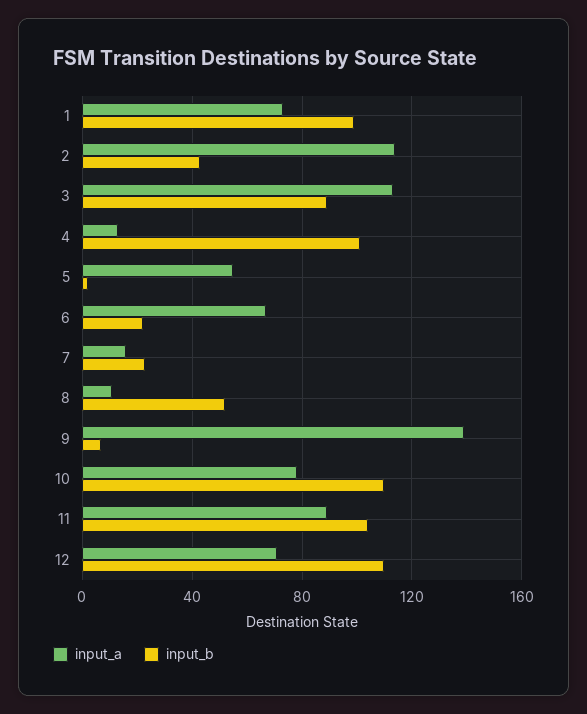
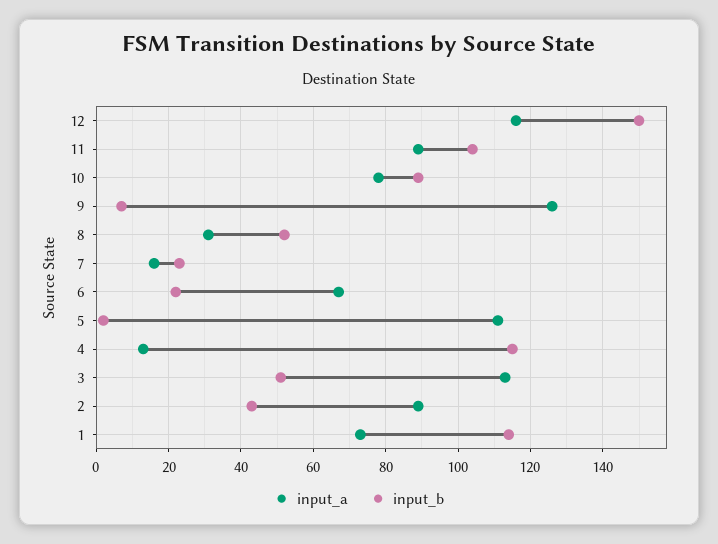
input_b, 1: 100 -> 115
input_a, 2: 115 -> 90
input_b, 3: 90 -> 50
input_b, 4: 100 -> 115
input_a, 5: 55 -> 110
input_a, 8: 10 -> 30
input_a, 9: 140 -> 125
input_b, 10: 110 -> 90
input_a, 12: 70 -> 115
input_b, 12: 110 -> 150

